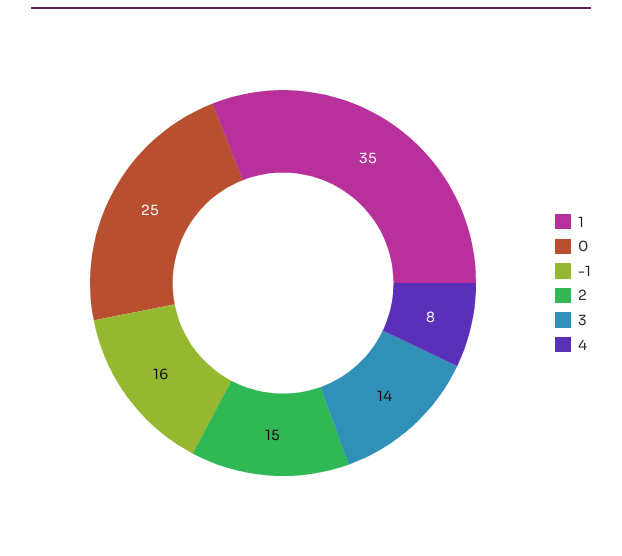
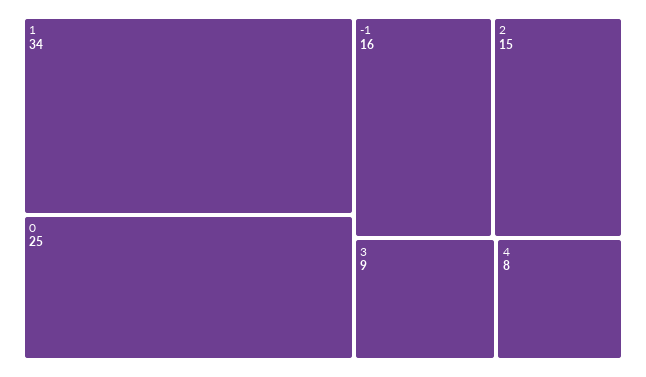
1: 35 -> 34
3: 14 -> 9

